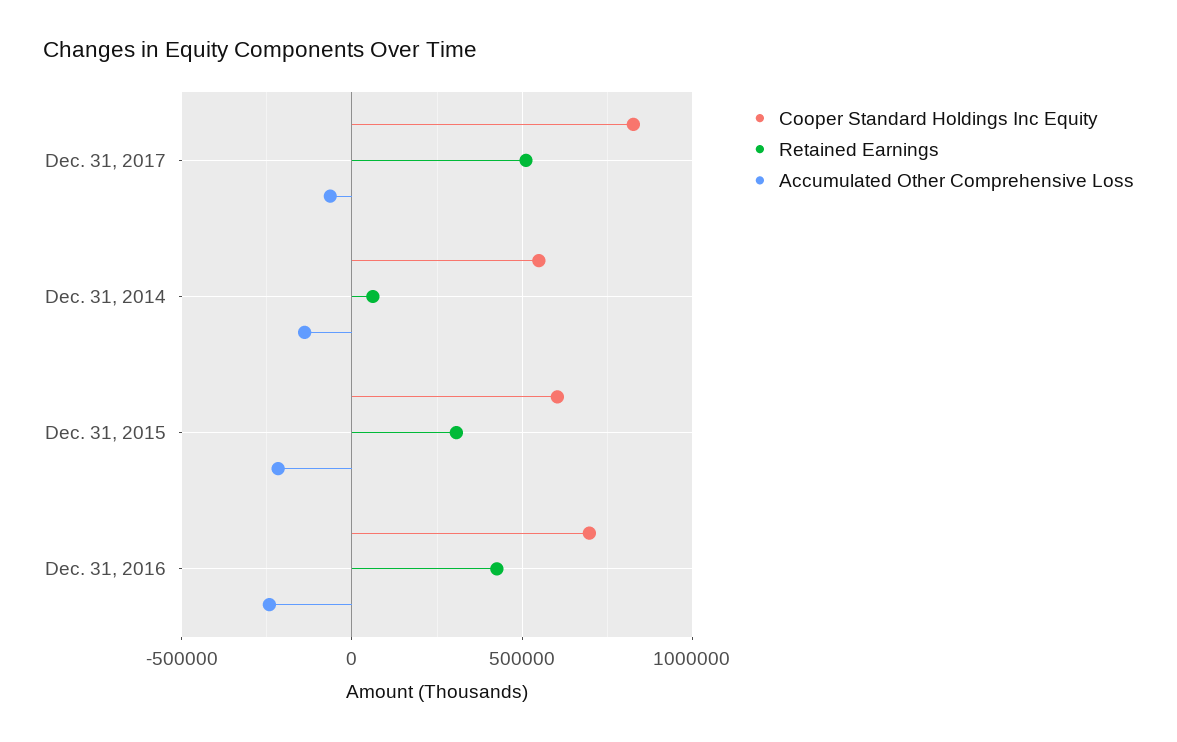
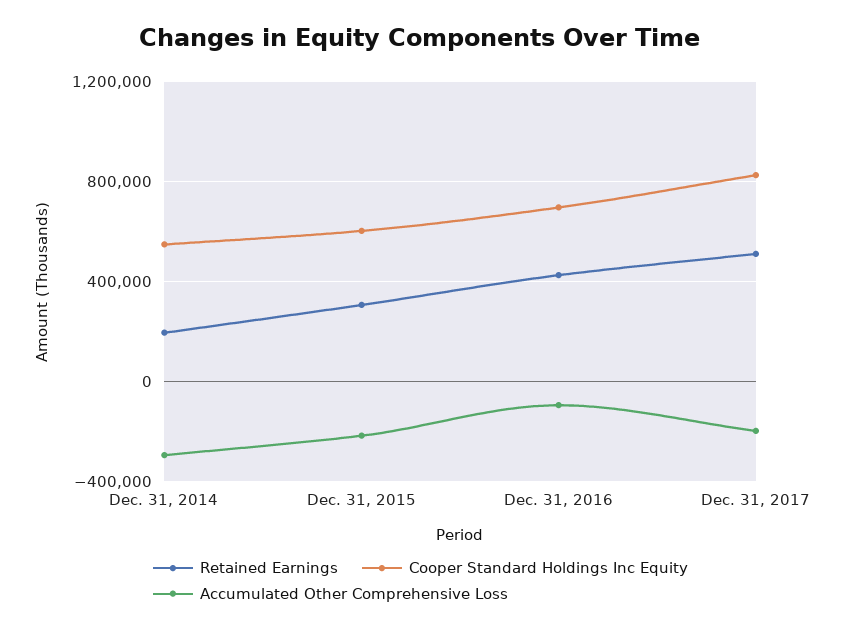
Accumulated Other Comprehensive Loss, Dec. 31, 2017: -50000 -> -200000
Retained Earnings, Dec. 31, 2014: 50000 -> 200000
Accumulated Other Comprehensive Loss, Dec. 31, 2014: -150000 -> -300000
Accumulated Other Comprehensive Loss, Dec. 31, 2016: -250000 -> -100000

